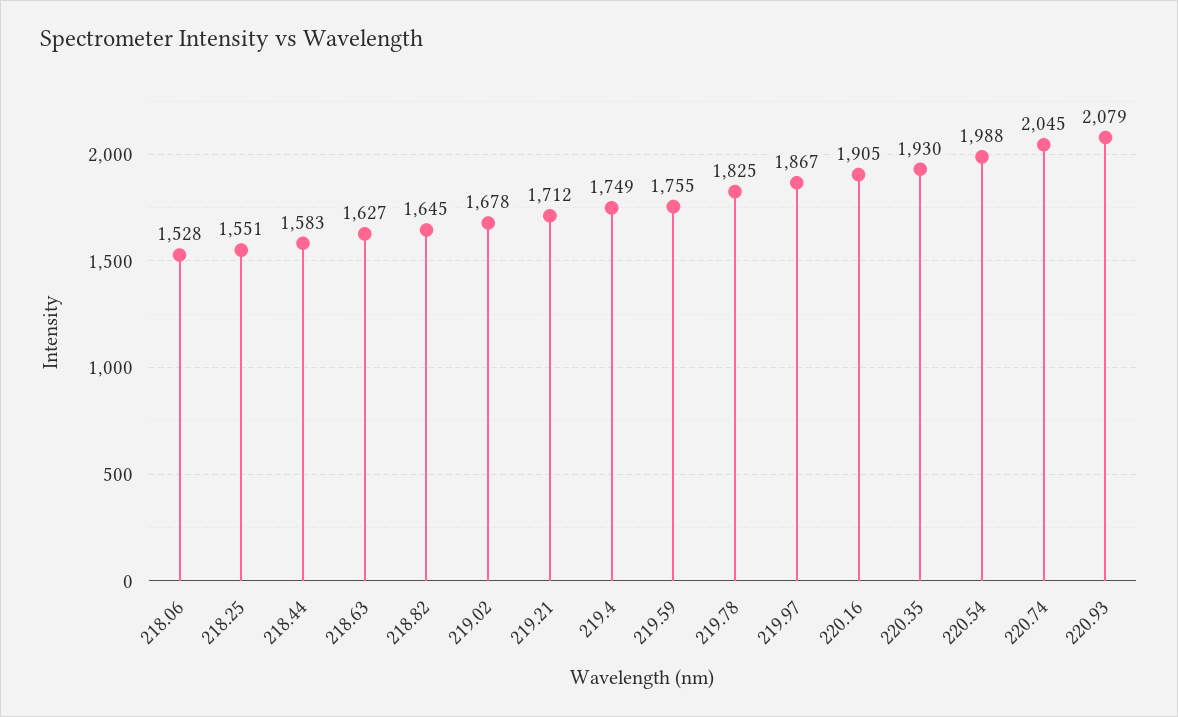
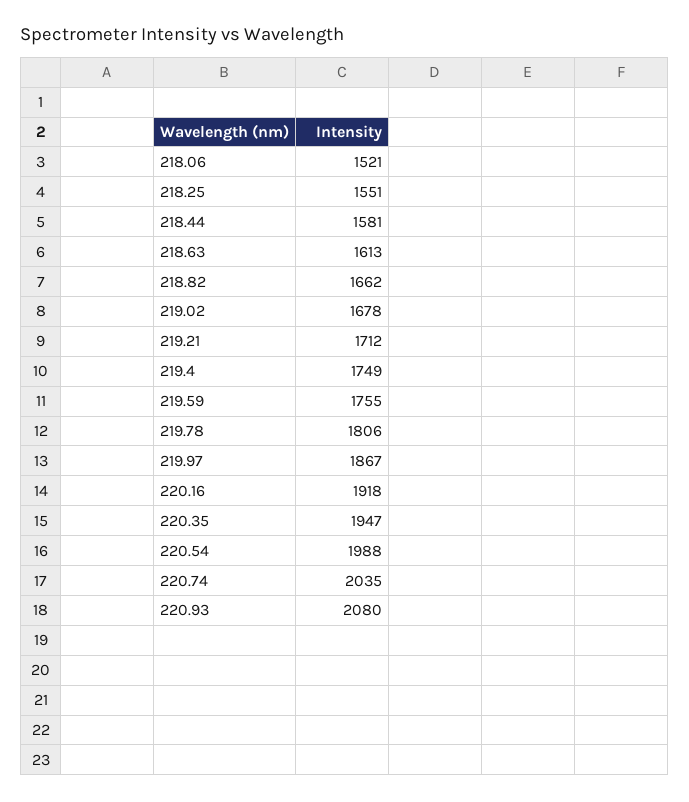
218.06: 1528 -> 1521
218.44: 1583 -> 1581
218.63: 1627 -> 1613
218.82: 1645 -> 1662
219.78: 1825 -> 1806
220.16: 1905 -> 1918
220.35: 1930 -> 1947
220.74: 2045 -> 2035
220.93: 2079 -> 2080

